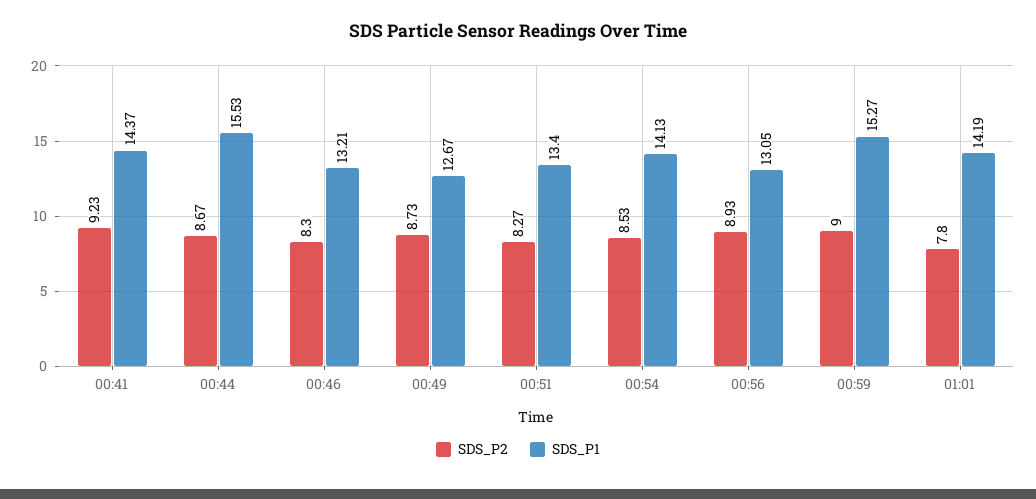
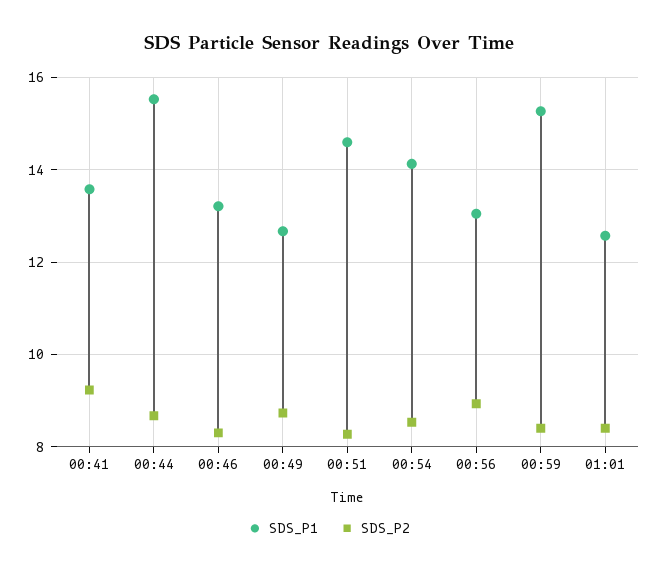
SDS_P1, 00:41: 14.37 -> 13.6
SDS_P1, 00:51: 13.4 -> 14.6
SDS_P2, 00:59: 9 -> 8.4
SDS_P2, 01:01: 7.8 -> 8.4
SDS_P1, 01:01: 14.19 -> 12.6

